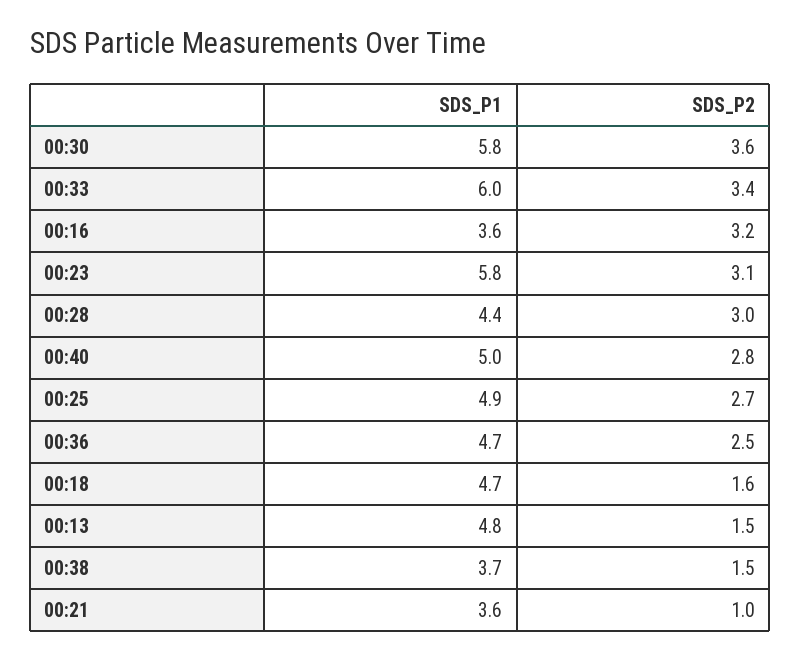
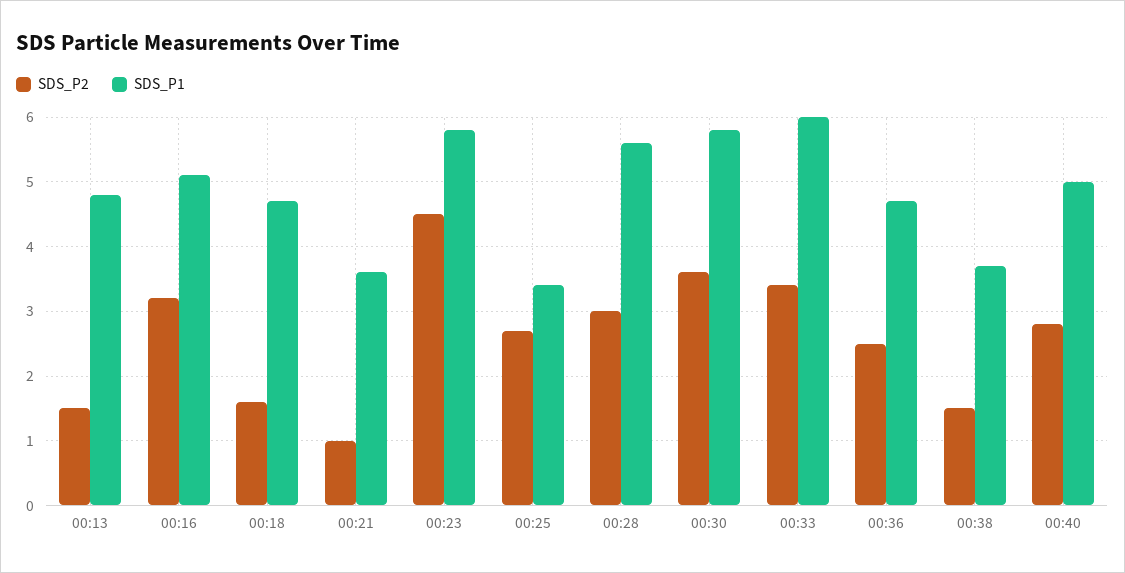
SDS_P1, 00:16: 3.6 -> 5.1
SDS_P2, 00:23: 3.1 -> 4.5
SDS_P1, 00:28: 4.4 -> 5.6
SDS_P1, 00:25: 4.9 -> 3.4

